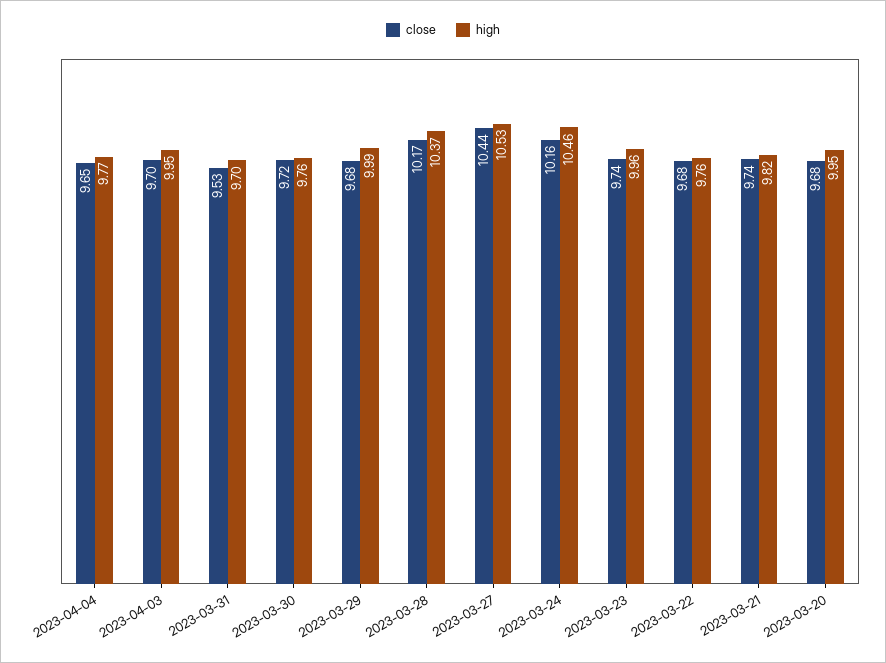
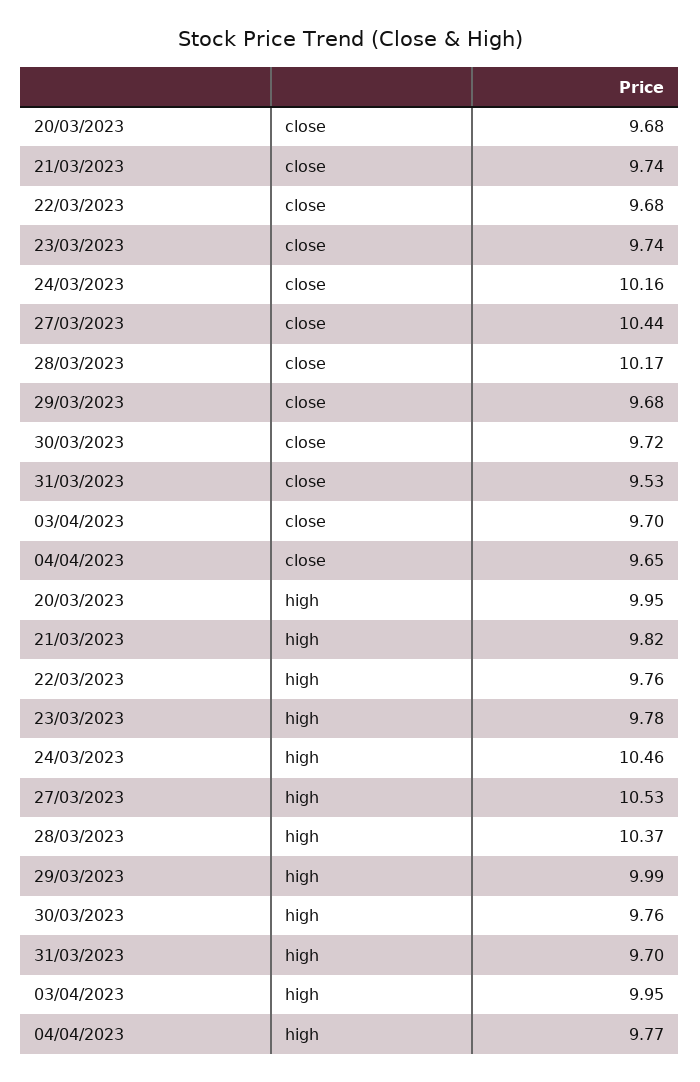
high, 2023-03-23: 9.96 -> 9.78

